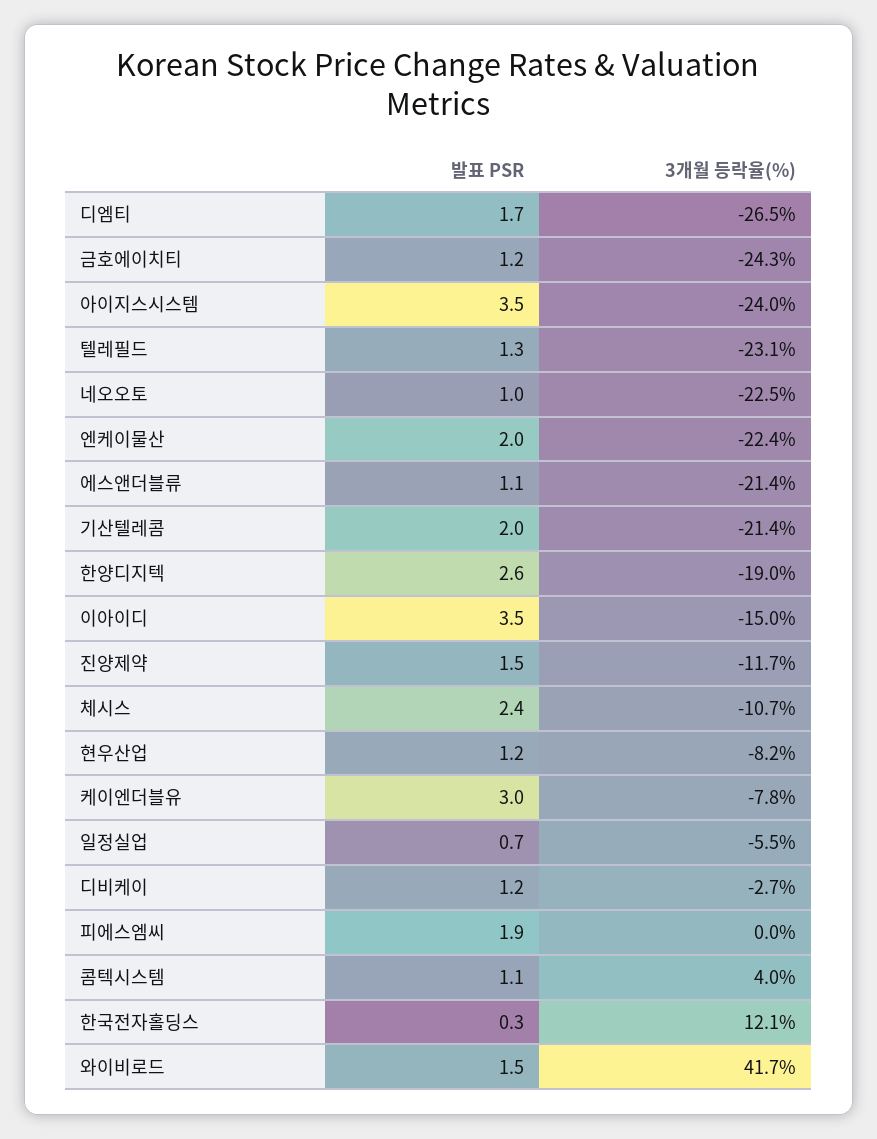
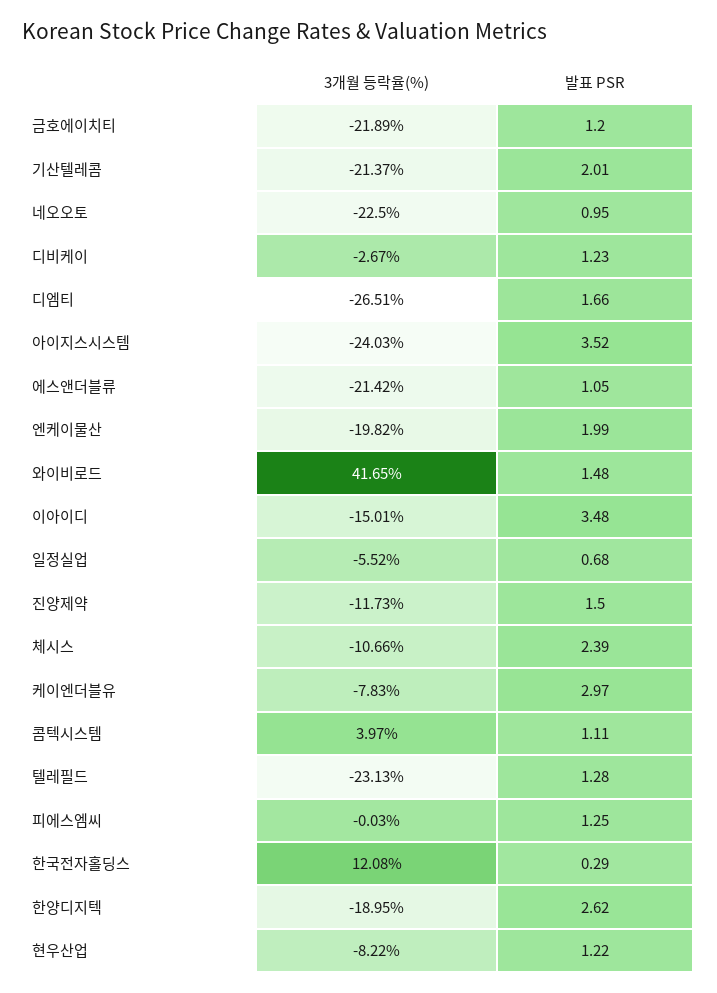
3개월 등락율(%), 금호에이치티: -24.3 -> -21.89
3개월 등락율(%), 엔케이물산: -22.4 -> -19.82
발표 PSR, 피에스엠씨: 1.9 -> 1.25

